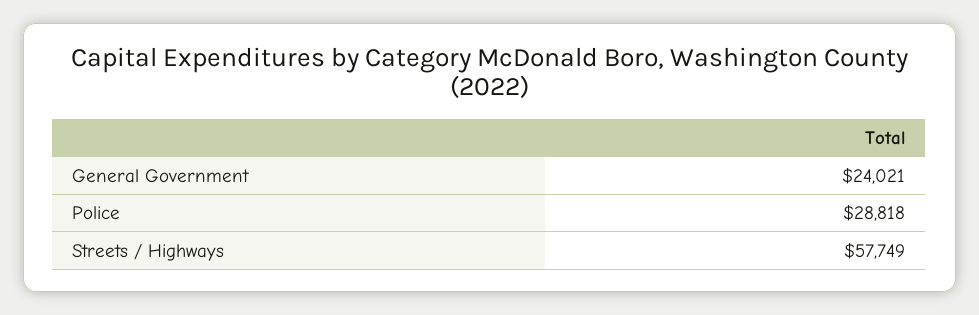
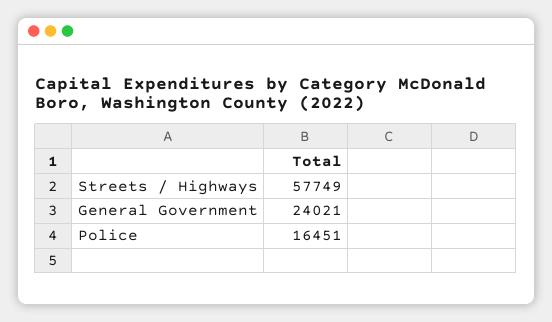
Police: 28818 -> 16451

